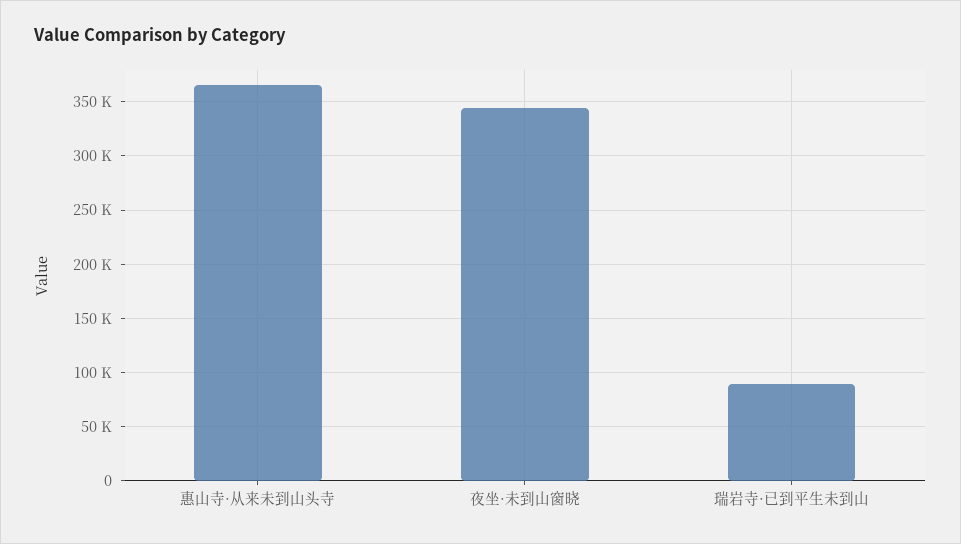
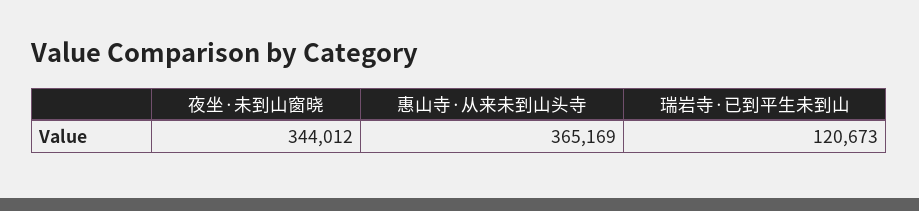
瑞岩寺·已到平生未到山: 90000 -> 120673

